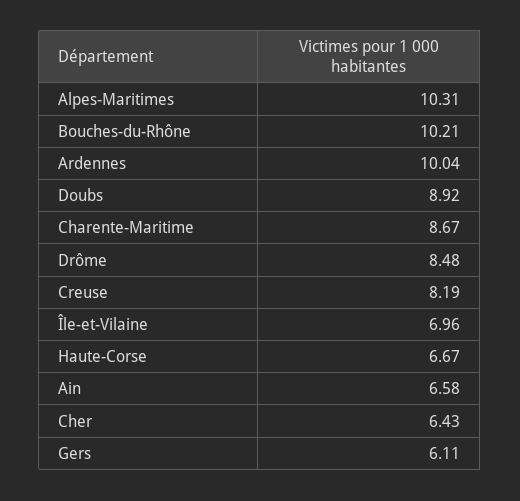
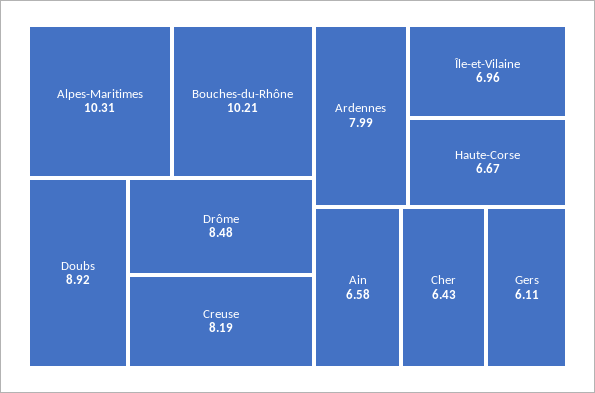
Ardennes: 10.04 -> 7.99
Charente-Maritime: 8.67 -> none

